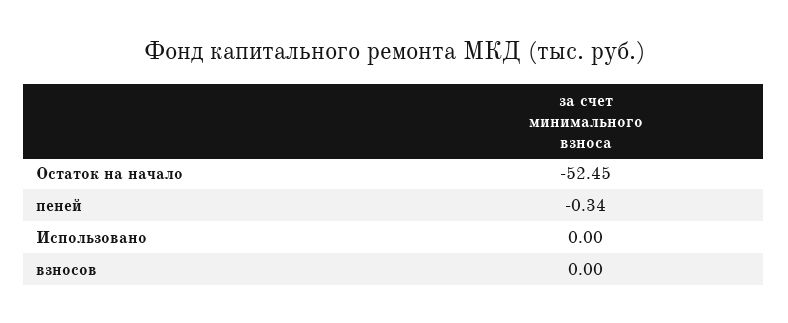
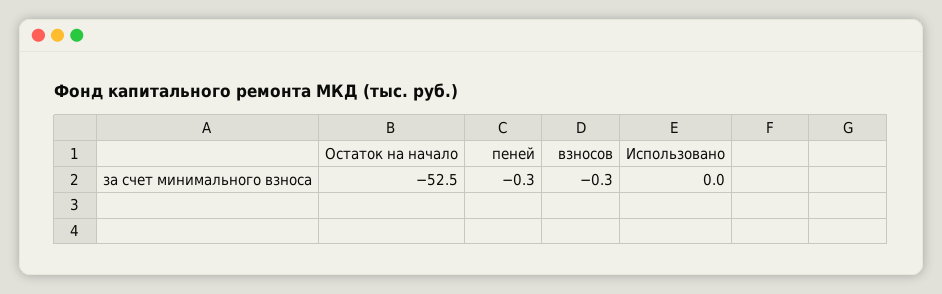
взносов: 0 -> -0.3

